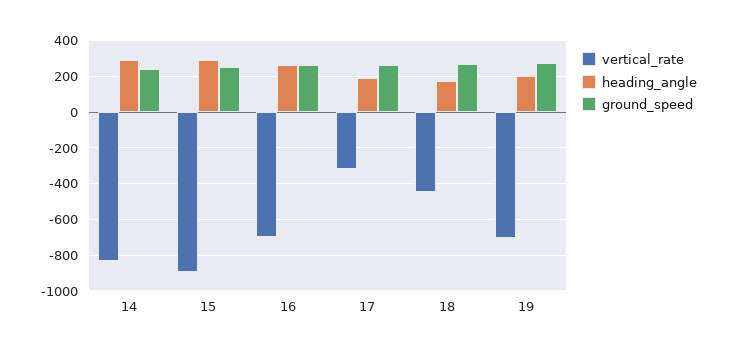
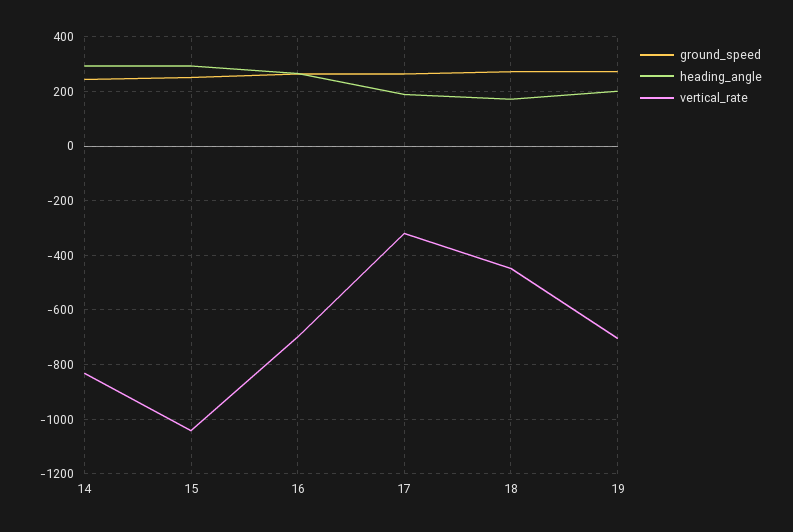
vertical_rate, 15: -900 -> -1050

